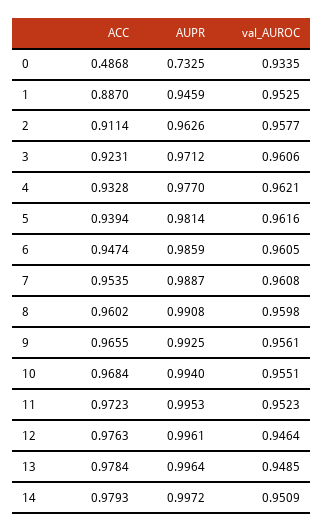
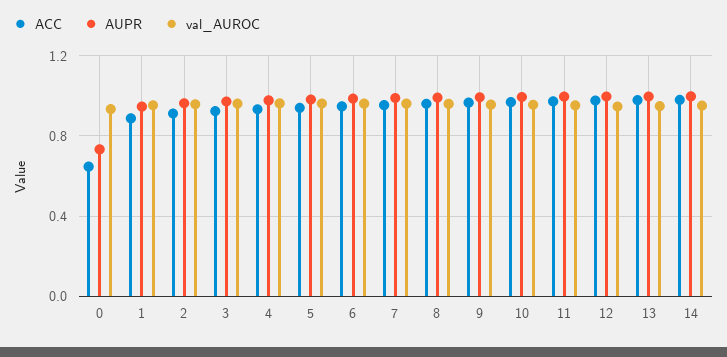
ACC, 0: 0.4868 -> 0.65

